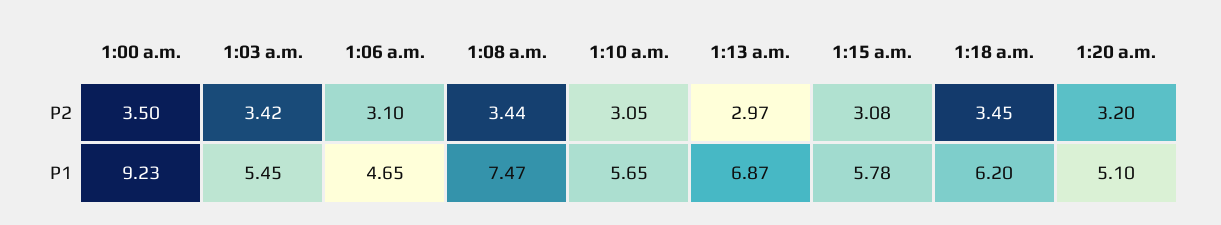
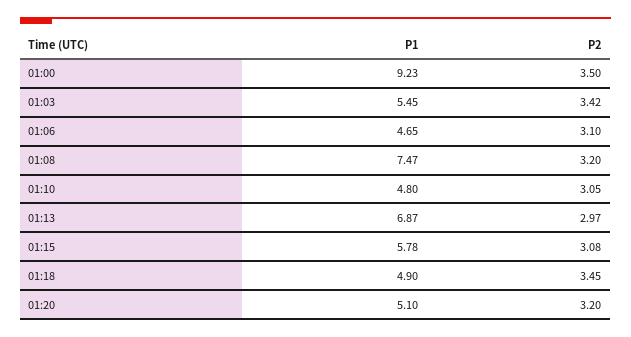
1:08 a.m., P2: 3.44 -> 3.2
1:10 a.m., P1: 5.65 -> 4.8
1:18 a.m., P1: 6.2 -> 4.9

